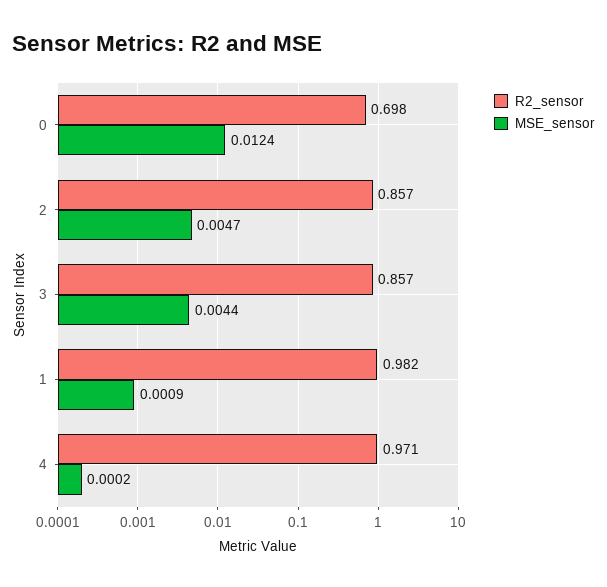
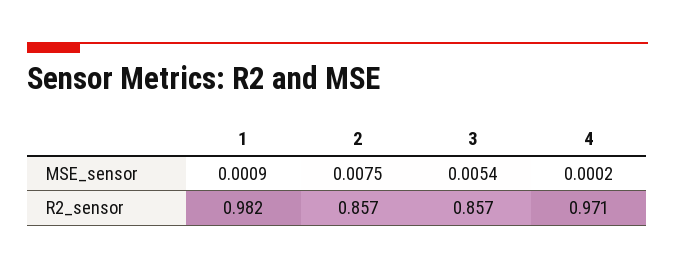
R2_sensor, 0: 0.698 -> none
MSE_sensor, 0: 0.0124 -> none
MSE_sensor, 2: 0.0047 -> 0.0075
MSE_sensor, 3: 0.0044 -> 0.0054

